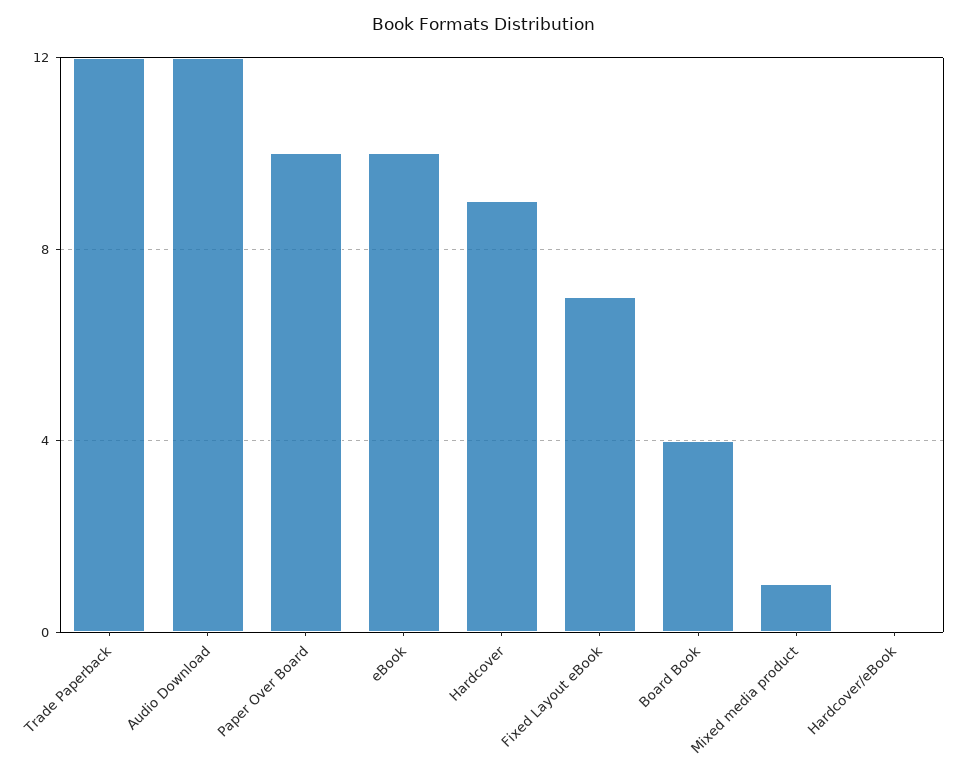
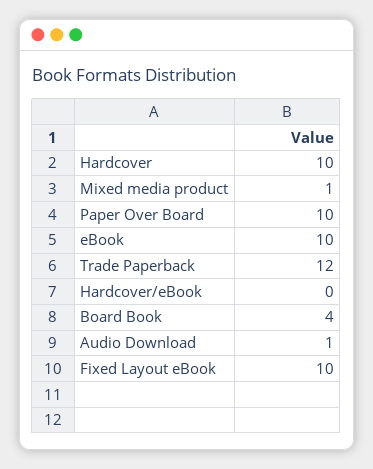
Audio Download: 12 -> 1
Hardcover: 9 -> 10
Fixed Layout eBook: 7 -> 10

